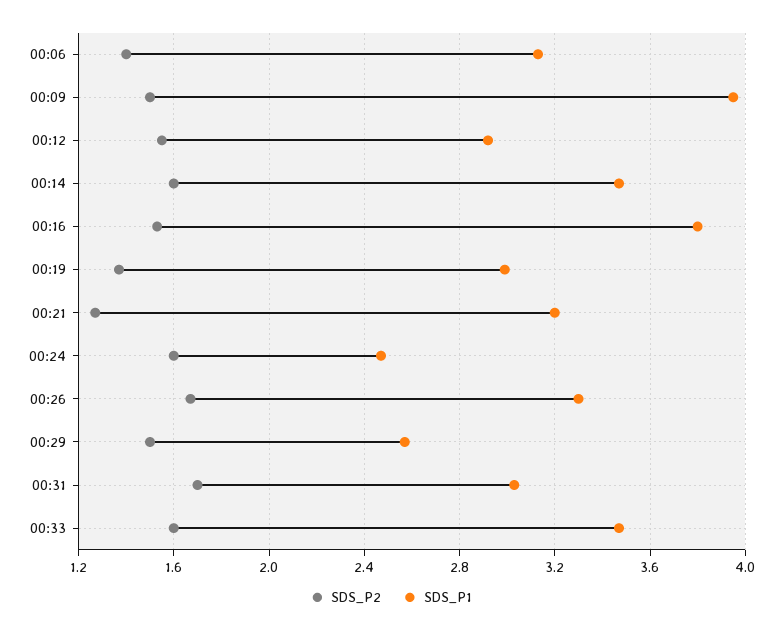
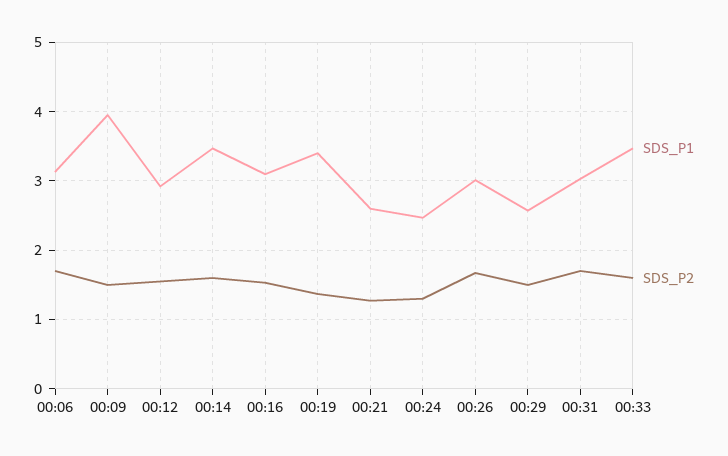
SDS_P2, 00:06: 1.4 -> 1.7
SDS_P1, 00:16: 3.8 -> 3.1
SDS_P1, 00:19: 3 -> 3.4
SDS_P1, 00:21: 3.2 -> 2.6
SDS_P2, 00:24: 1.6 -> 1.3
SDS_P1, 00:26: 3.3 -> 3

